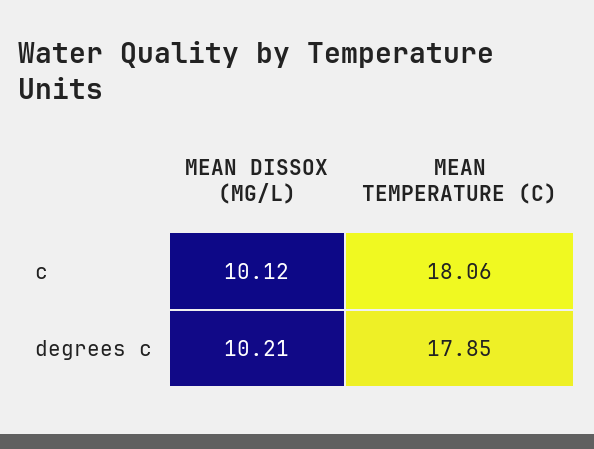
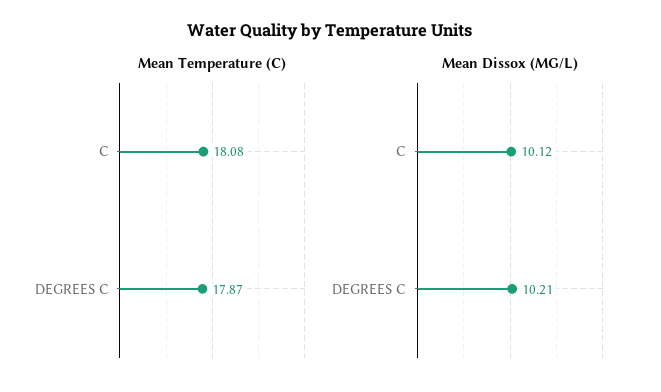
MEAN TEMPERATURE (C), c: 18.06 -> 18.08
MEAN TEMPERATURE (C), degrees c: 17.85 -> 17.87

